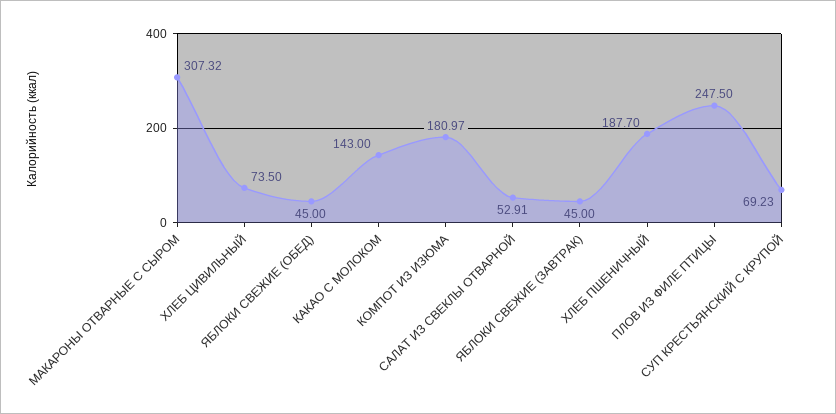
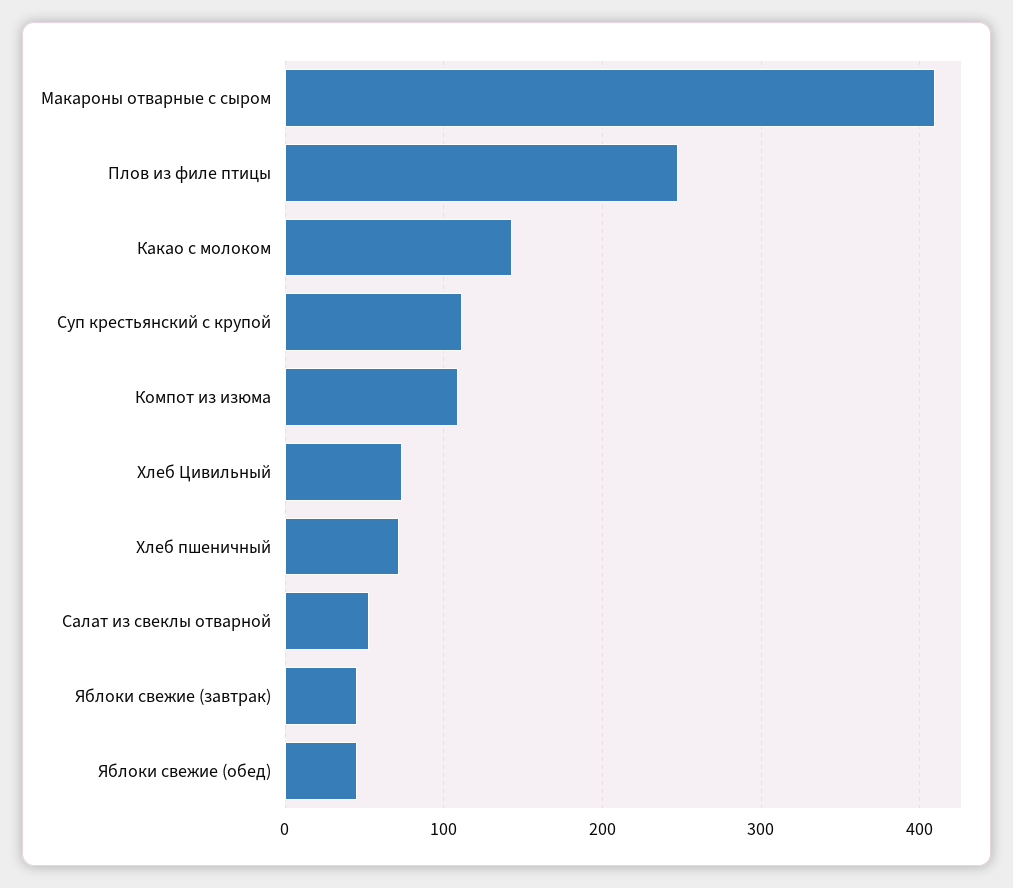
МАКАРОНЫ ОТВАРНЫЕ С СЫРОМ: 307.32 -> 410
КОМПОТ ИЗ ИЗЮМА: 180.97 -> 110
ХЛЕБ ПШЕНИЧНЫЙ: 187.7 -> 70
СУП КРЕСТЬЯНСКИЙ С КРУПОЙ: 69.23 -> 110

